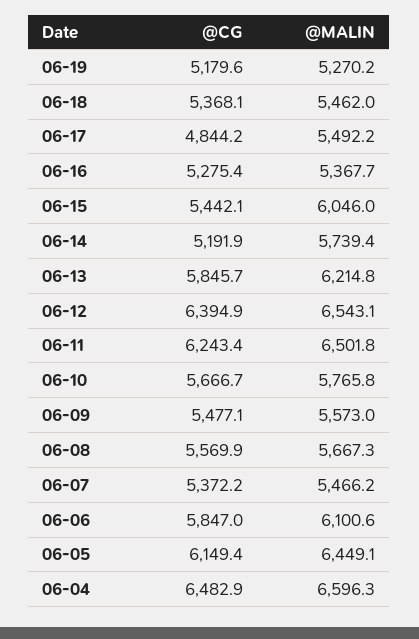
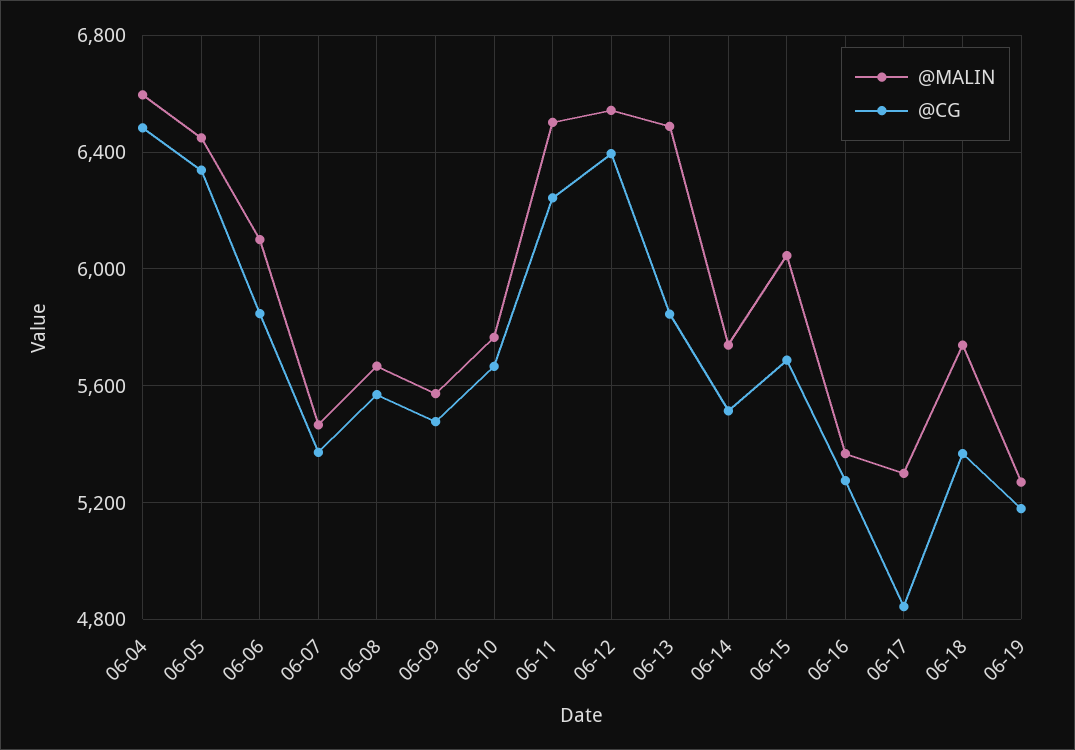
@MALIN, 06-18: 5462 -> 5750
@MALIN, 06-17: 5492.2 -> 5300
@CG, 06-15: 5442.1 -> 5700
@CG, 06-14: 5191.9 -> 5500
@MALIN, 06-13: 6214.8 -> 6500
@CG, 06-05: 6149.4 -> 6350

